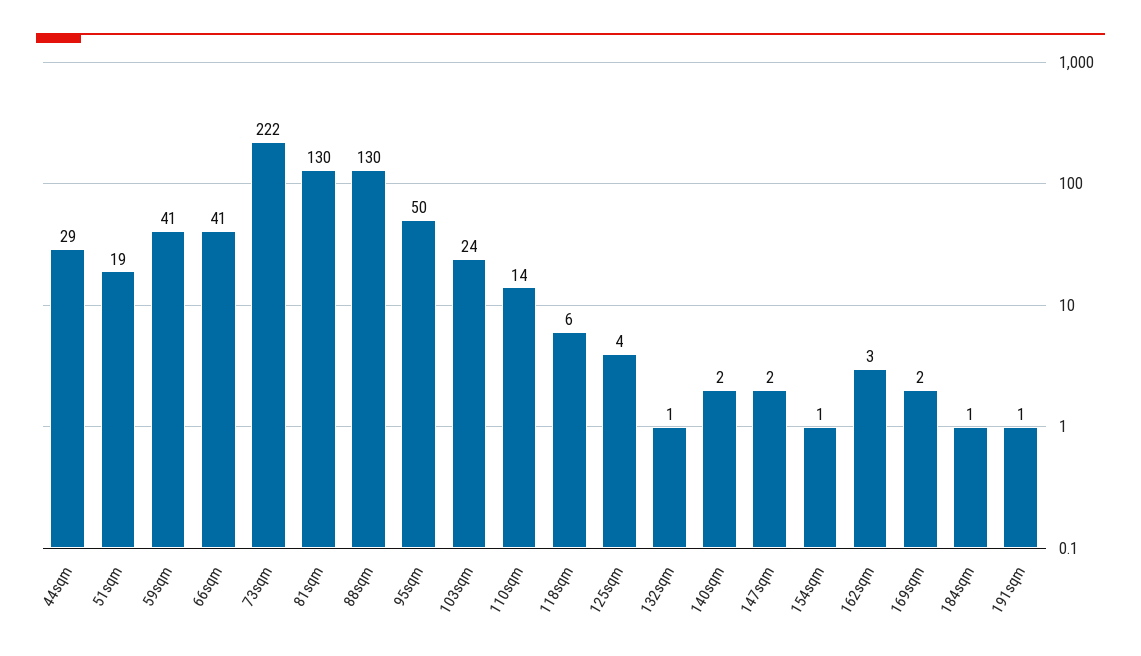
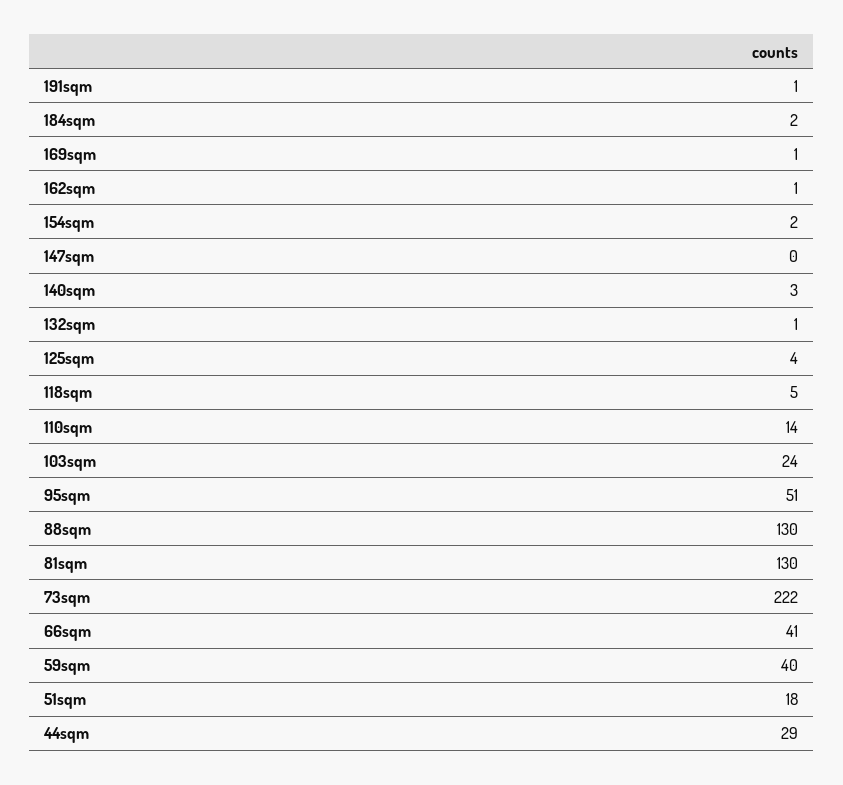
51sqm: 19 -> 18
59sqm: 41 -> 40
95sqm: 50 -> 51
118sqm: 6 -> 5
140sqm: 2 -> 3
147sqm: 2 -> 0
154sqm: 1 -> 2
162sqm: 3 -> 1
169sqm: 2 -> 1
184sqm: 1 -> 2

